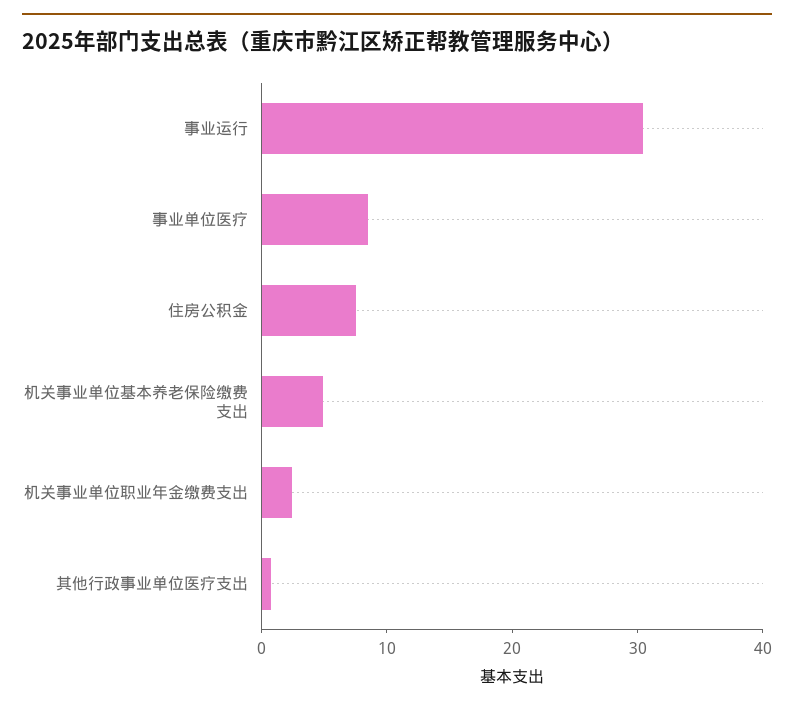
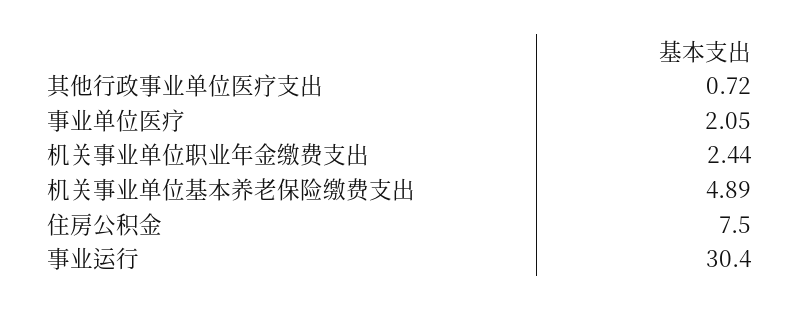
事业单位医疗: 8 -> 2.05

